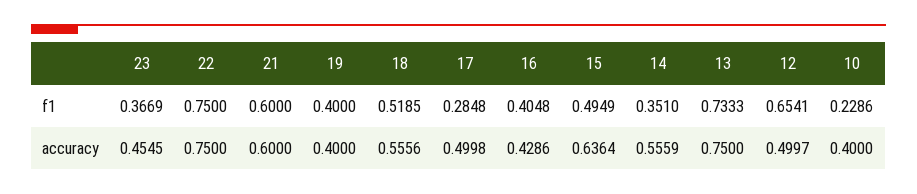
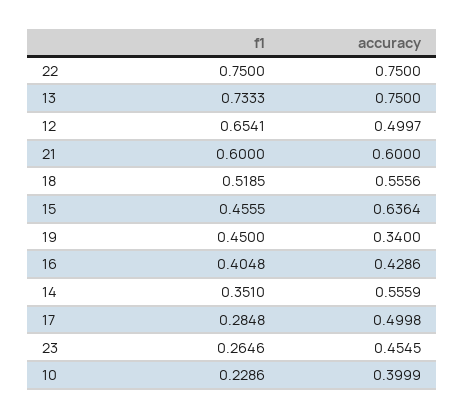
23, f1: 0.3669 -> 0.2646
19, f1: 0.4 -> 0.45
15, f1: 0.4949 -> 0.4555
19, accuracy: 0.4 -> 0.34
10, accuracy: 0.4 -> 0.3999

